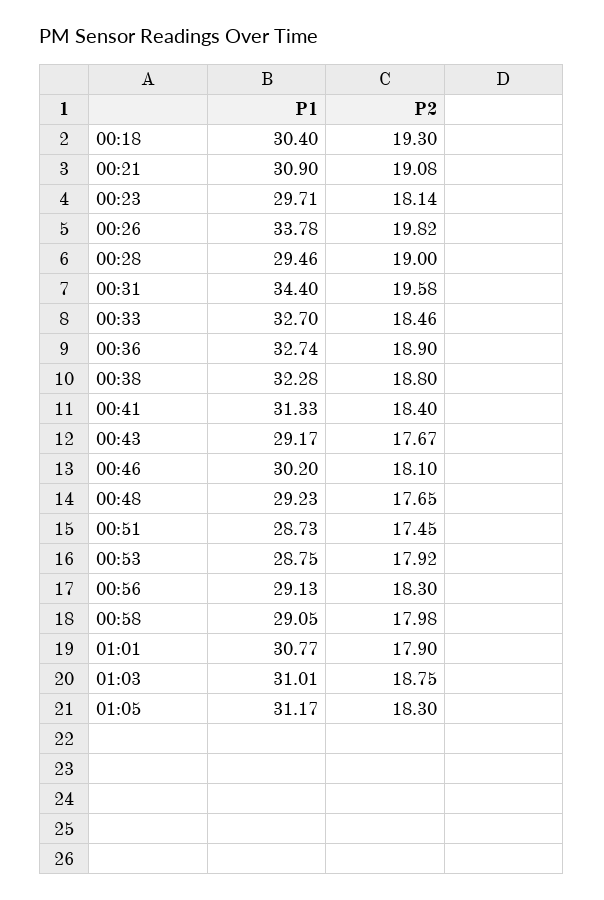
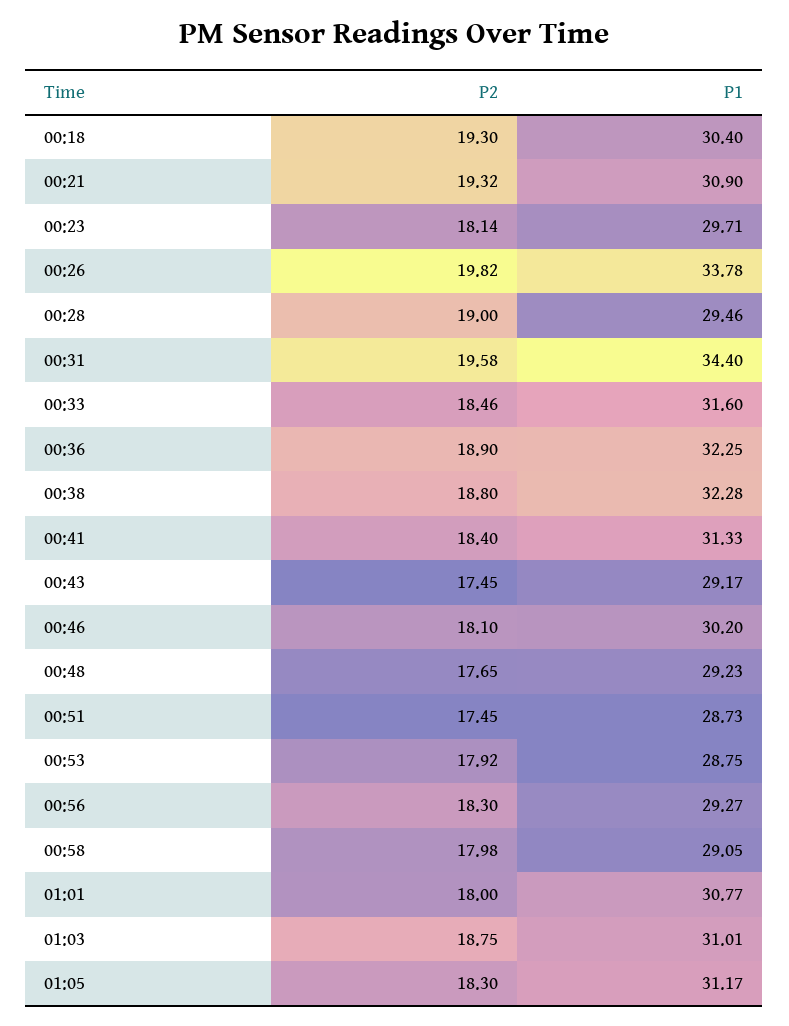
P2, 00:21: 19.08 -> 19.32
P1, 00:33: 32.7 -> 31.6
P1, 00:36: 32.74 -> 32.25
P2, 00:43: 17.67 -> 17.45
P1, 00:56: 29.13 -> 29.27
P2, 01:01: 17.9 -> 18

